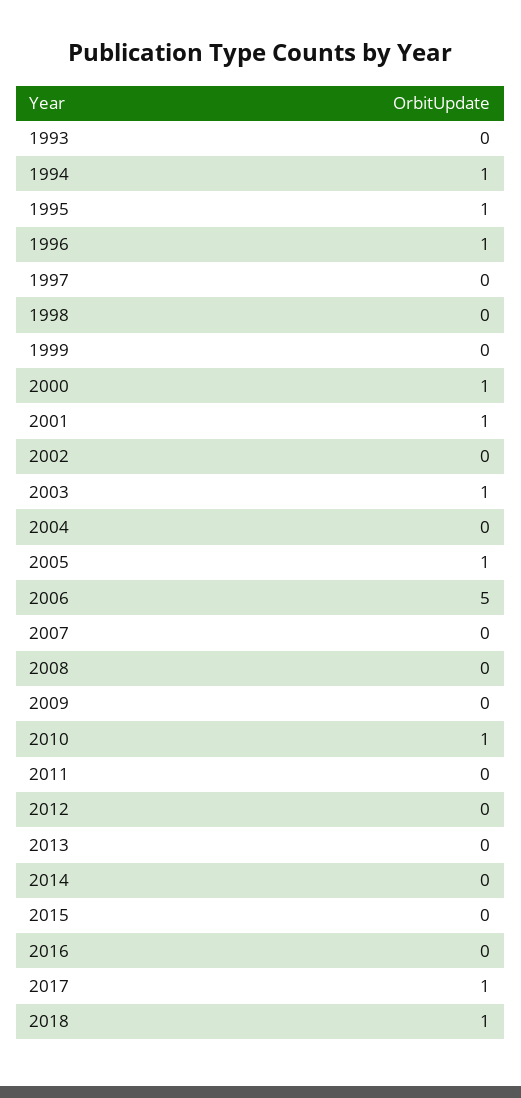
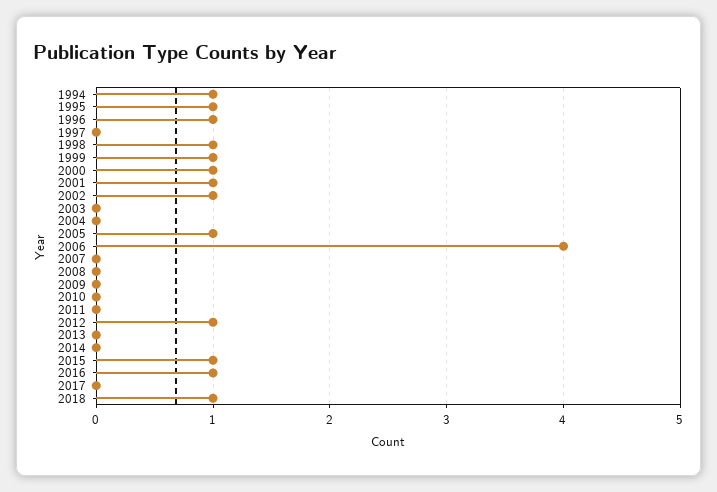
1993: 0 -> none
1998: 0 -> 1
1999: 0 -> 1
2002: 0 -> 1
2003: 1 -> 0
2006: 5 -> 4
2010: 1 -> 0
2012: 0 -> 1
2015: 0 -> 1
2016: 0 -> 1
2017: 1 -> 0

